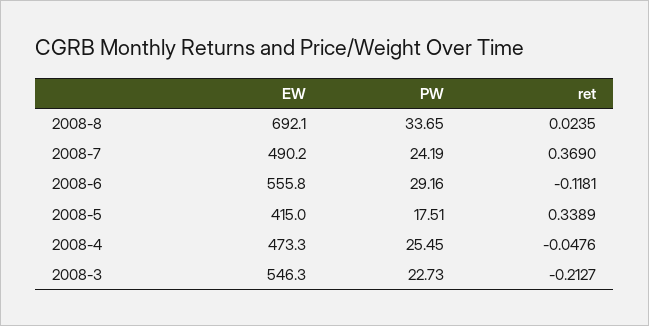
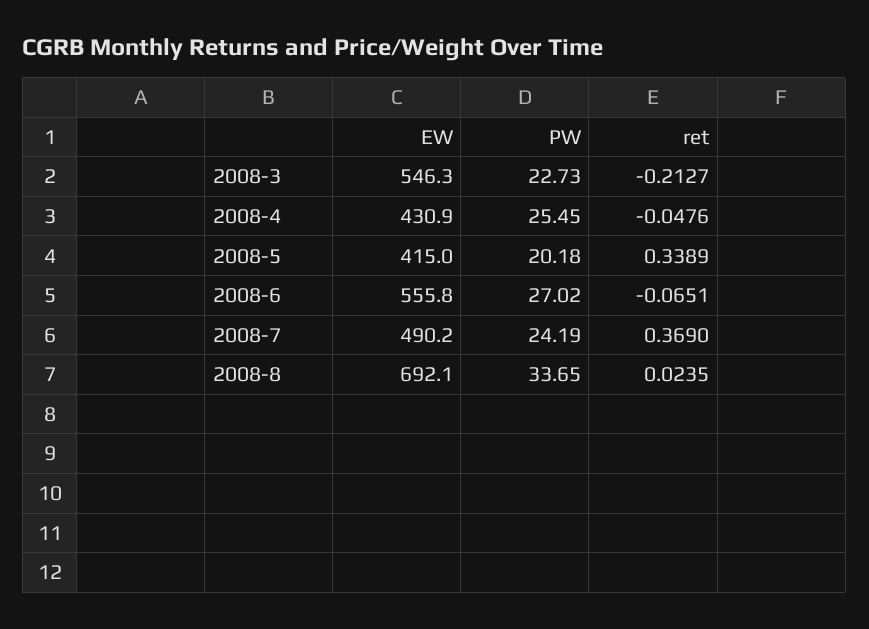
PW, 2008-6: 29.16 -> 27.02
ret, 2008-6: -0.1181 -> -0.0651
PW, 2008-5: 17.51 -> 20.18
EW, 2008-4: 473.3 -> 430.9

